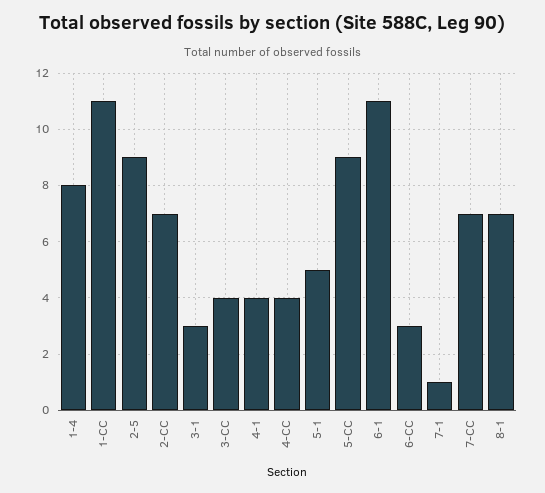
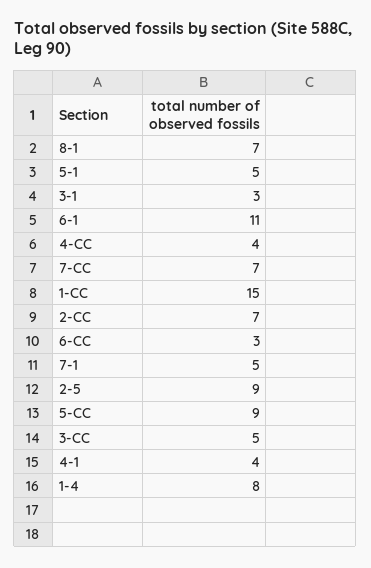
1-CC: 11 -> 15
3-CC: 4 -> 5
7-1: 1 -> 5

